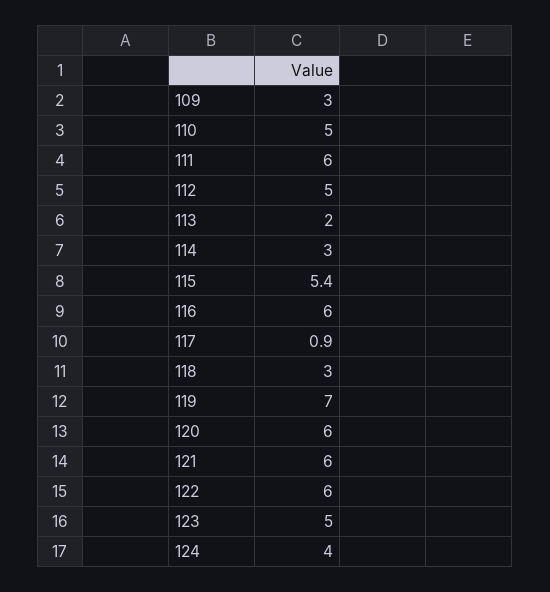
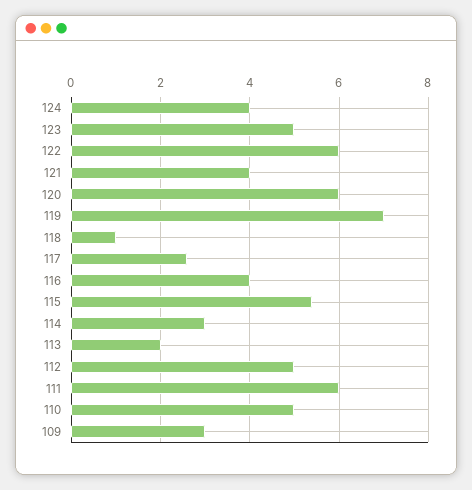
116: 6 -> 4
117: 0.9 -> 2.5
118: 3 -> 1
121: 6 -> 4

